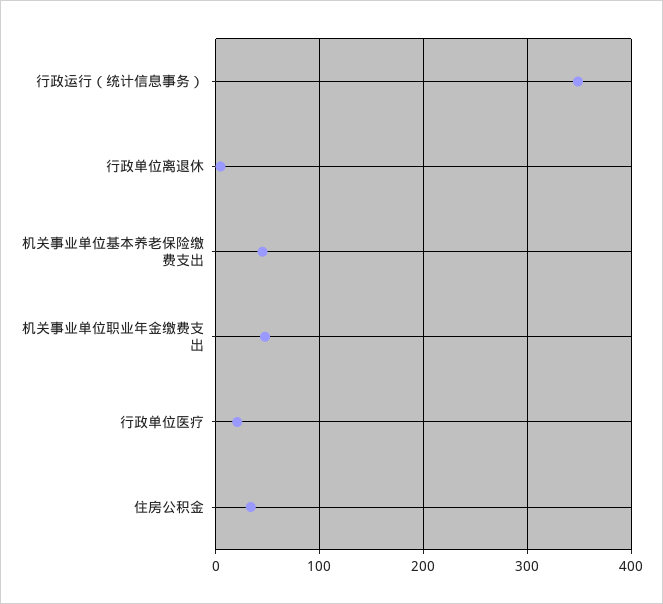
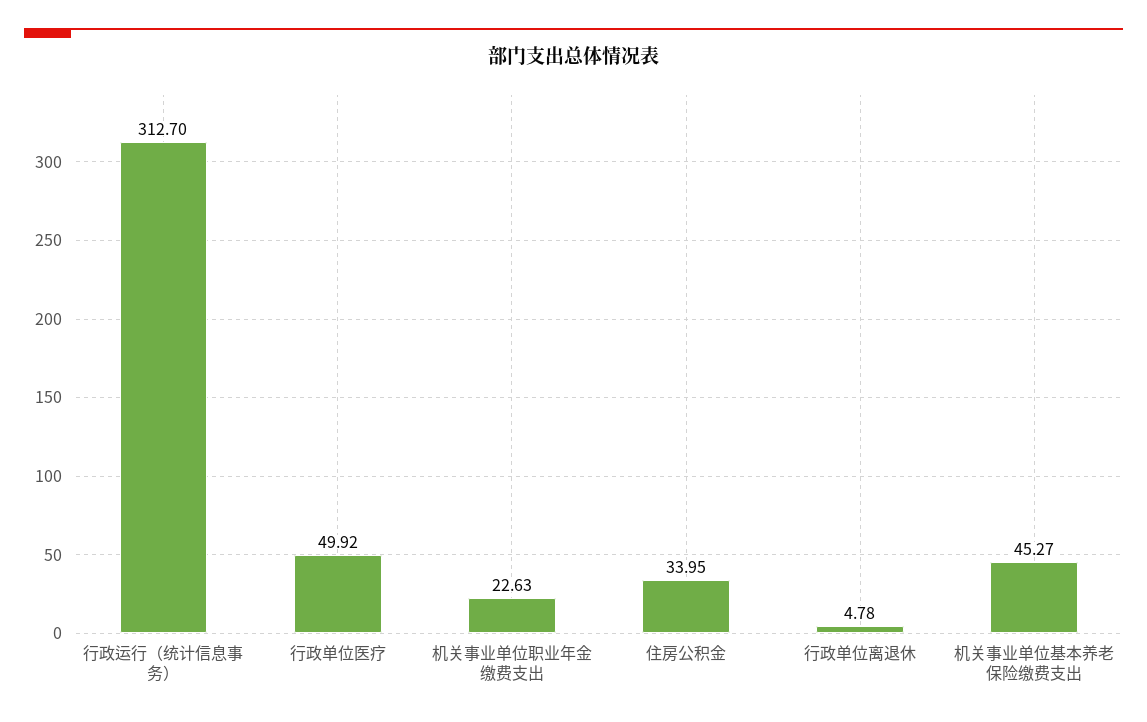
行政运行（统计信息事务）: 350 -> 312.7
机关事业单位职业年金缴费支出: 50 -> 22.63
行政单位医疗: 20 -> 49.92

